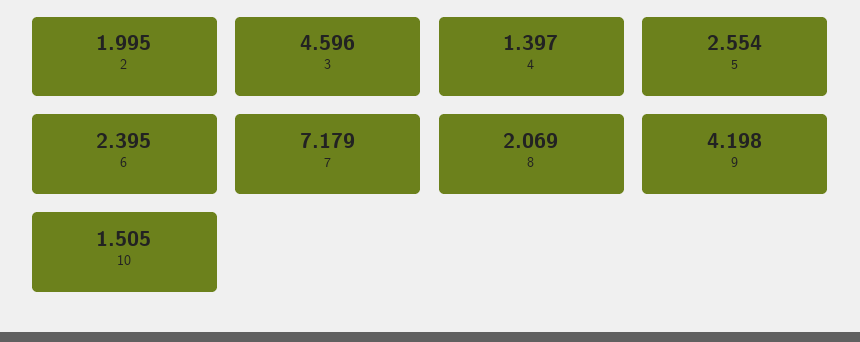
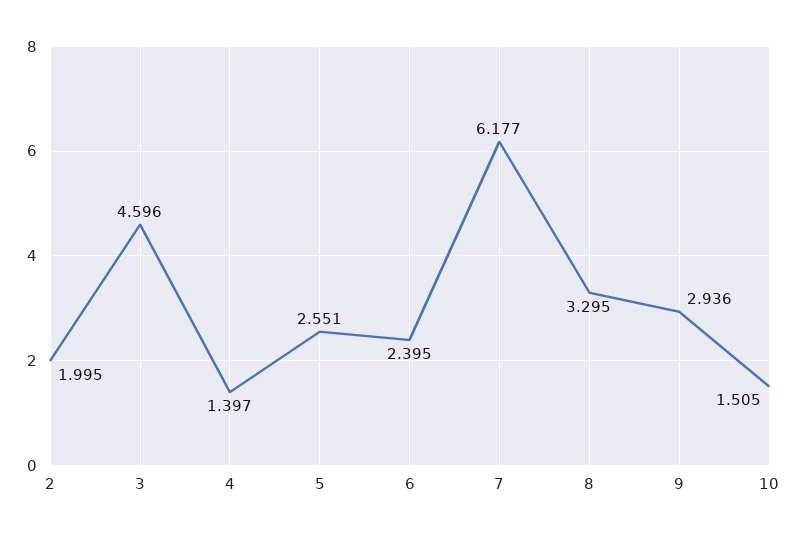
5: 2.554 -> 2.551
7: 7.179 -> 6.177
8: 2.069 -> 3.295
9: 4.198 -> 2.936

